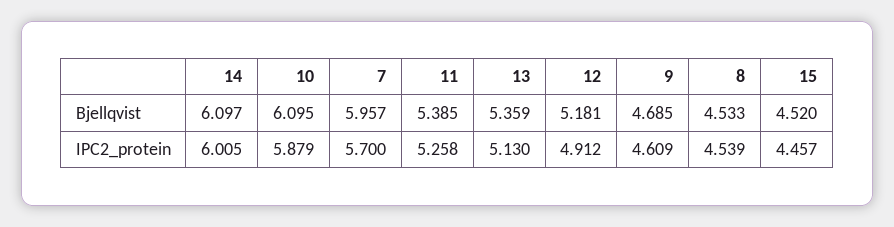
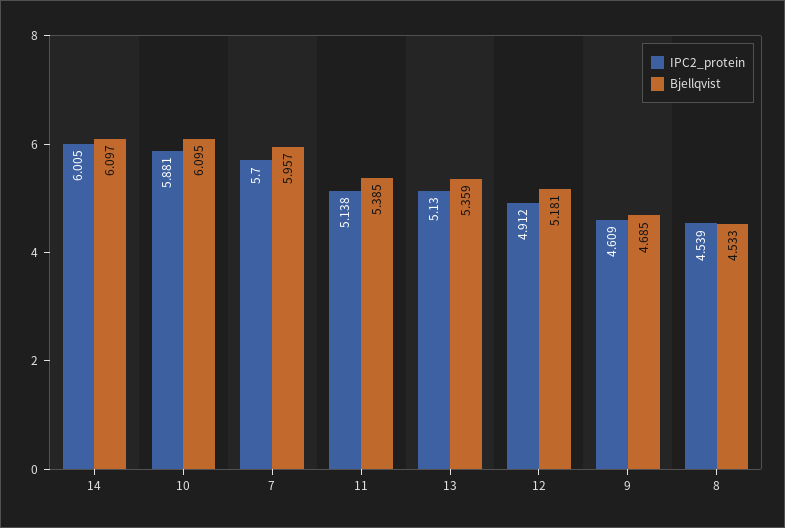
Bjellqvist, 15: 4.52 -> none
IPC2_protein, 10: 5.879 -> 5.881
IPC2_protein, 11: 5.258 -> 5.138
IPC2_protein, 15: 4.457 -> none

